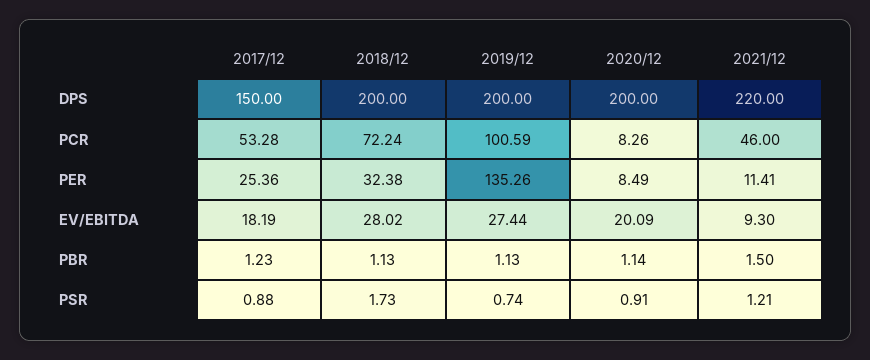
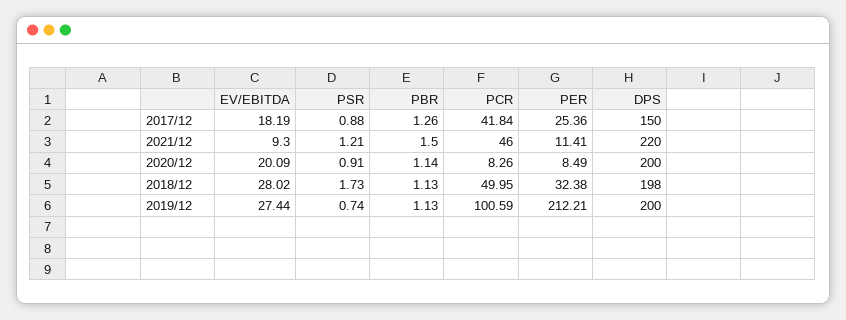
2018/12, DPS: 200 -> 198
2017/12, PCR: 53.28 -> 41.84
2018/12, PCR: 72.24 -> 49.95
2019/12, PER: 135.26 -> 212.21
2017/12, PBR: 1.23 -> 1.26

